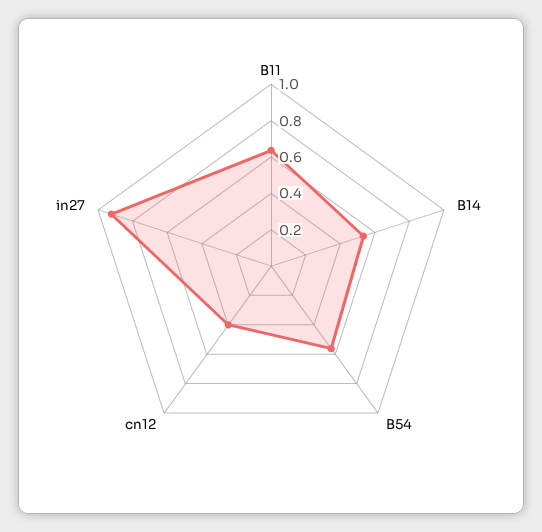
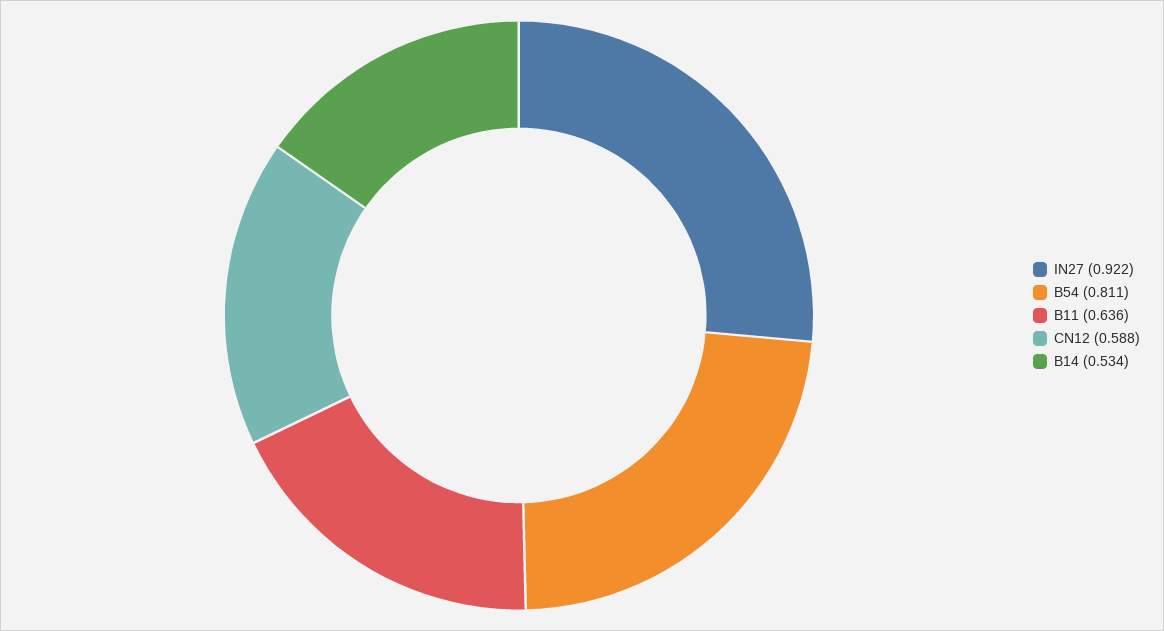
B54: 0.55 -> 0.811
cn12: 0.4 -> 0.588

